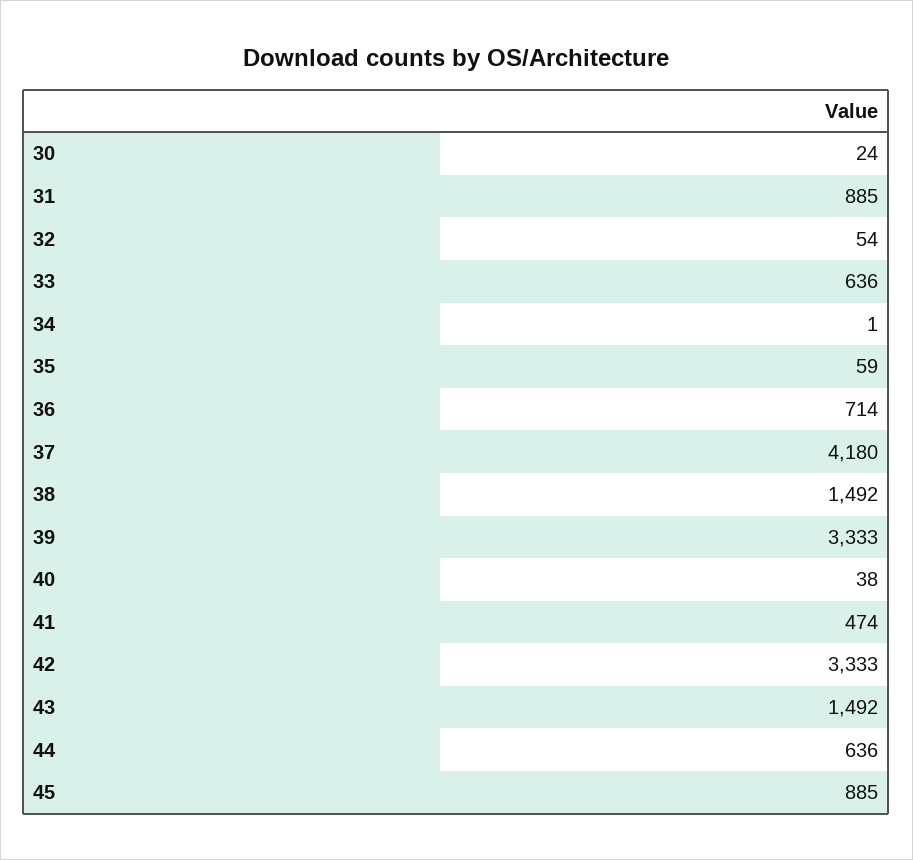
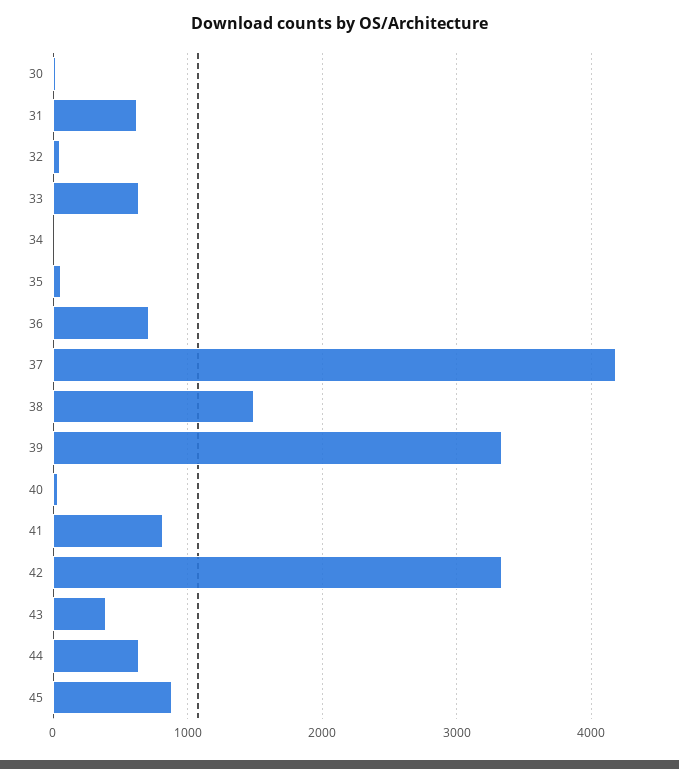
31: 885 -> 600
41: 474 -> 800
43: 1492 -> 400

